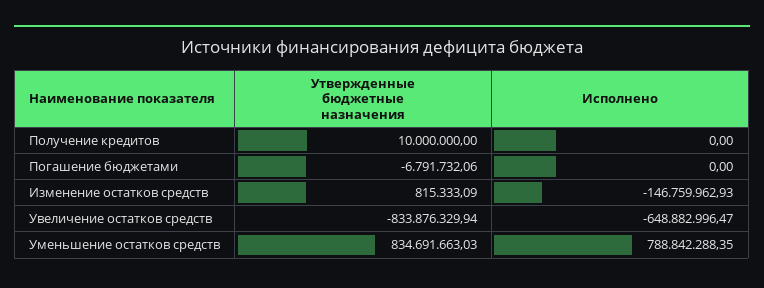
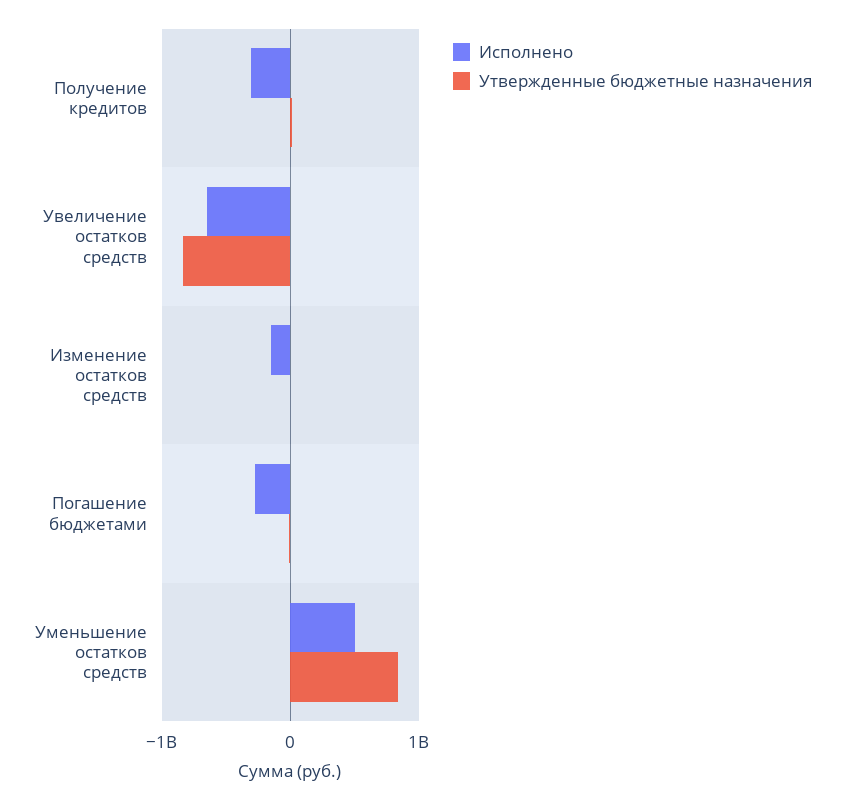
Исполнено, Получение кредитов: 0 -> -300000000
Исполнено, Погашение бюджетами: 0 -> -300000000
Исполнено, Уменьшение остатков средств: 788842288.35 -> 500000000

